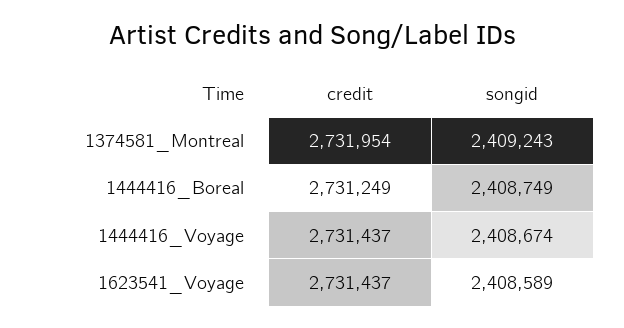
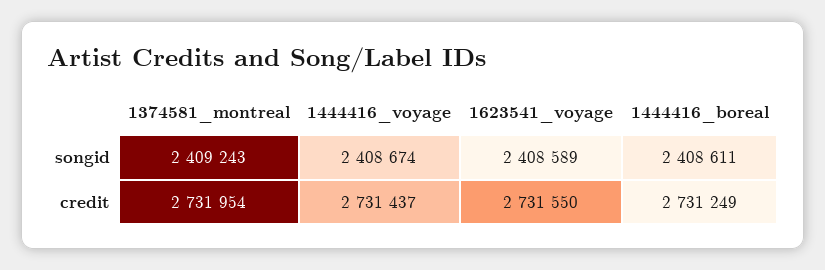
songid, 1444416_Boreal: 2408749 -> 2408611
credit, 1623541_Voyage: 2731437 -> 2731550

